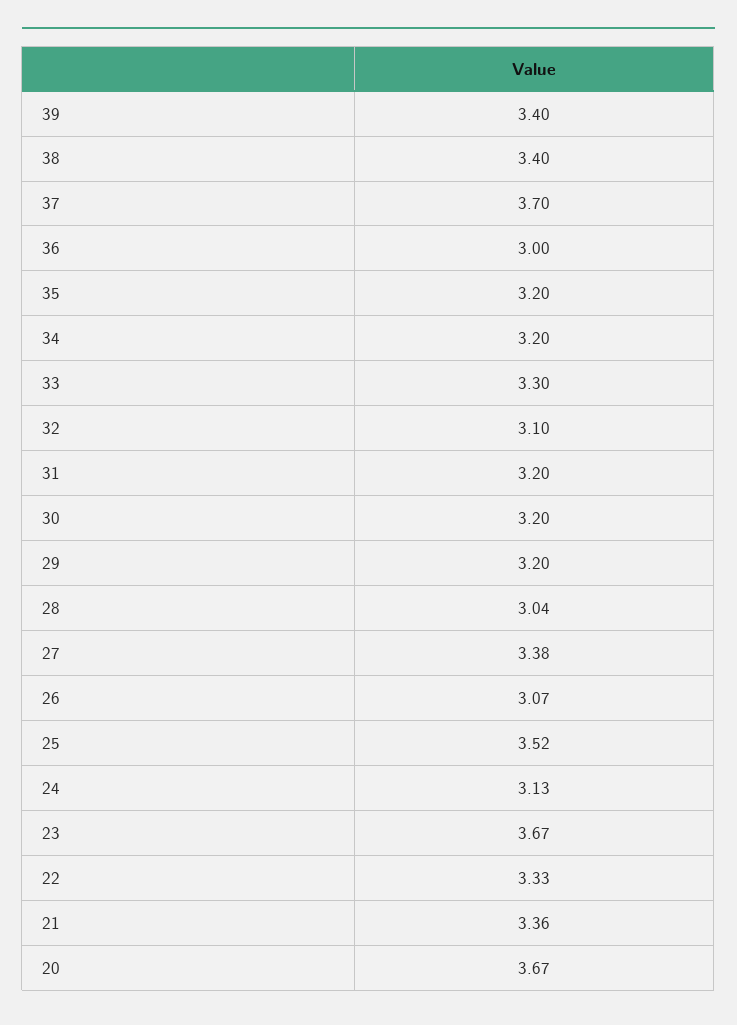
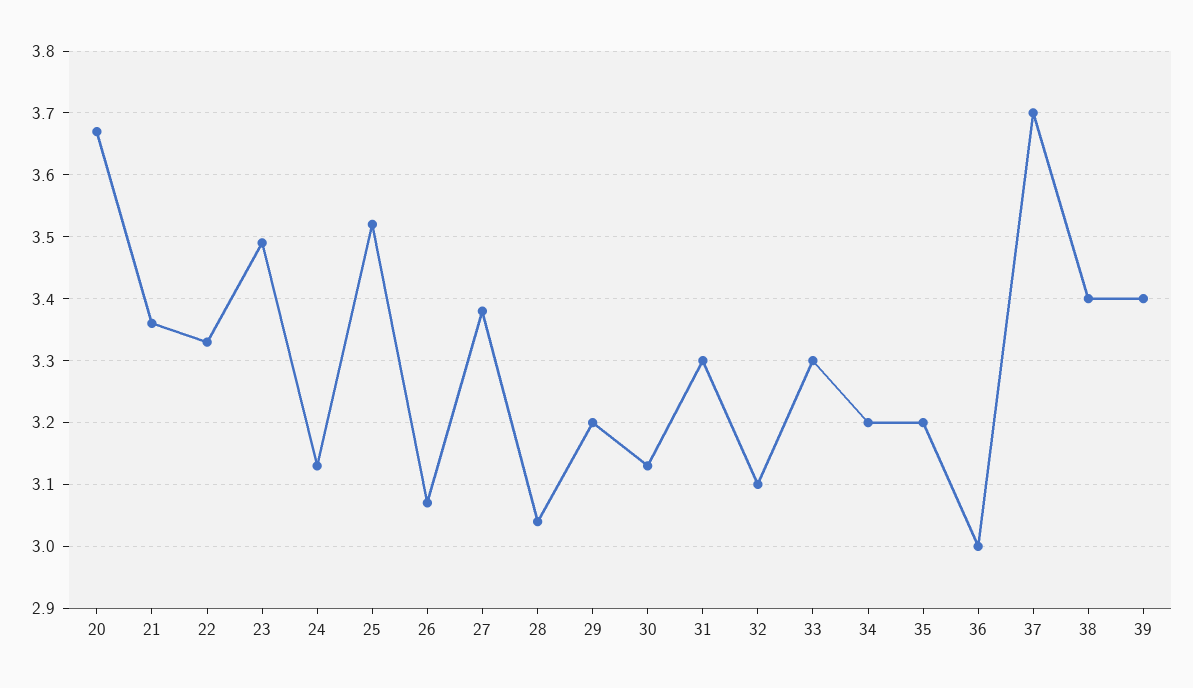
31: 3.2 -> 3.3
30: 3.2 -> 3.13
23: 3.67 -> 3.49

